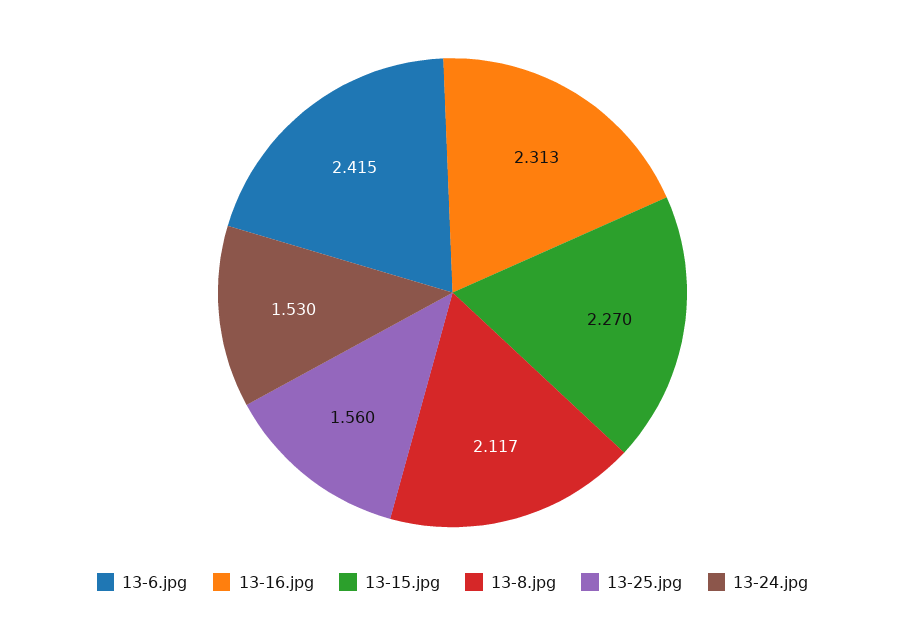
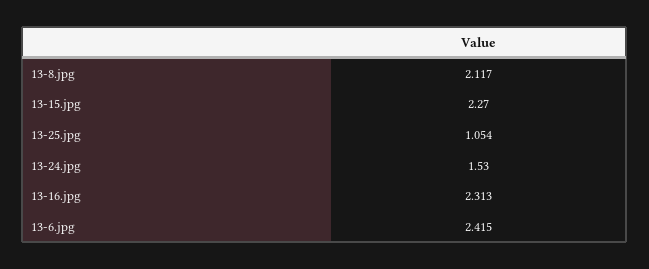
13-25.jpg: 1.56 -> 1.054

